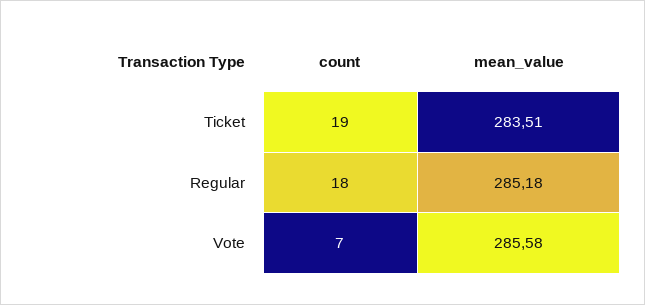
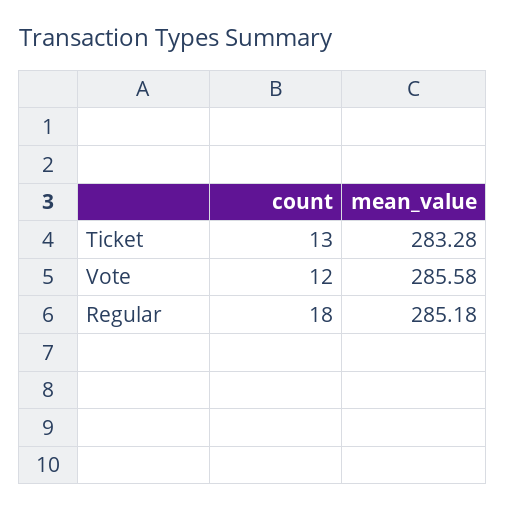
count, Ticket: 19 -> 13
mean_value, Ticket: 283.51 -> 283.28
count, Vote: 7 -> 12

